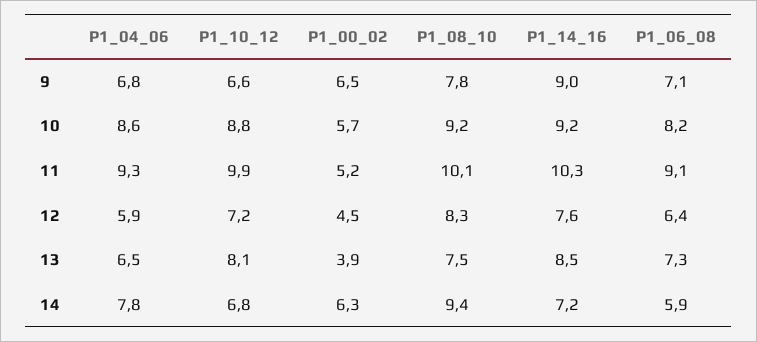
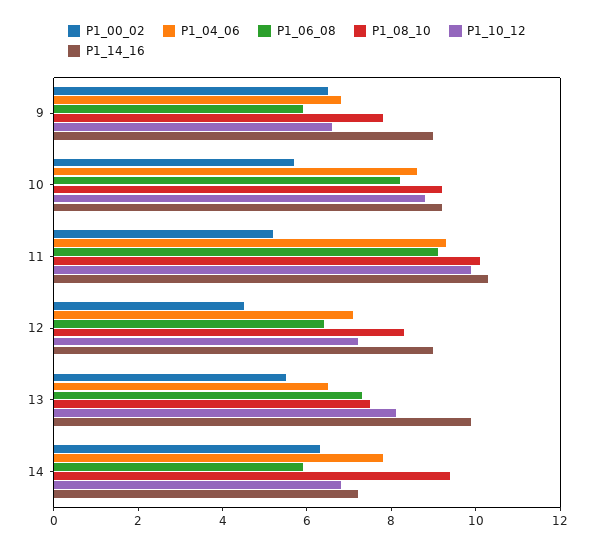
P1_06_08, 9: 7.1 -> 6
P1_04_06, 12: 5.9 -> 7
P1_14_16, 12: 7.6 -> 9
P1_00_02, 13: 3.9 -> 5.5
P1_14_16, 13: 8.5 -> 10

